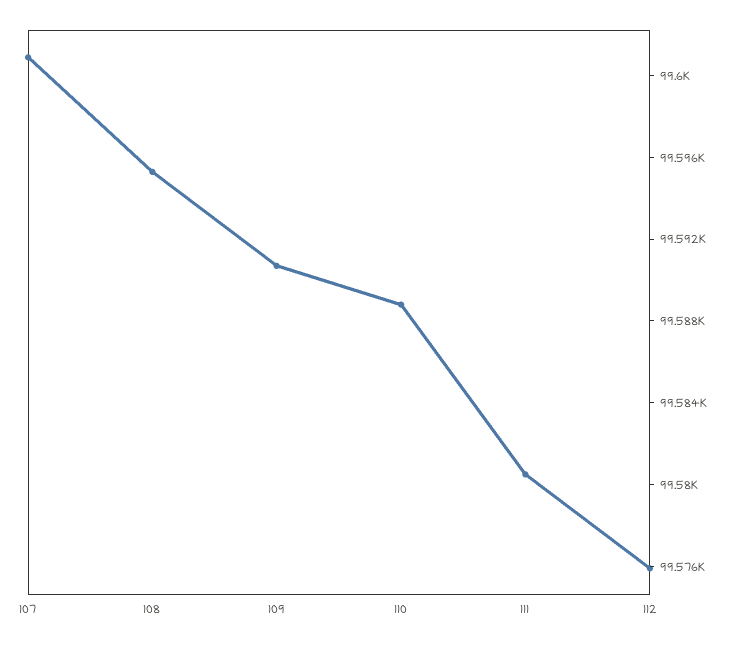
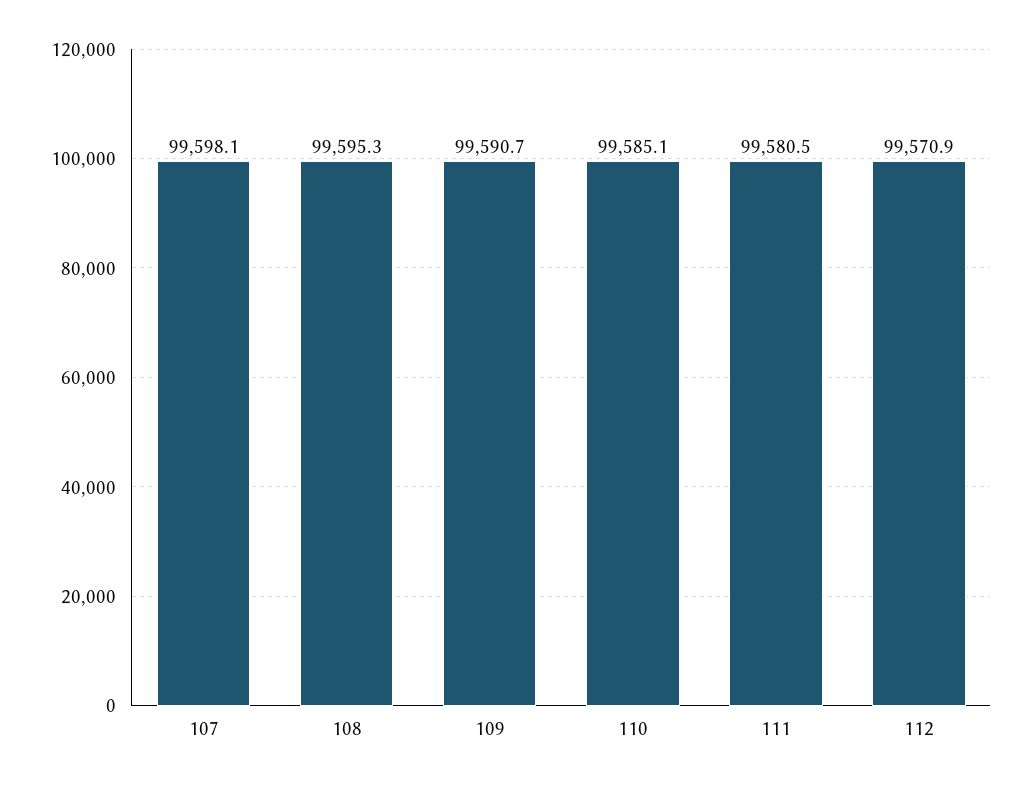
107: 99601 -> 99598.1
110: 99589 -> 99585.1
112: 99576 -> 99570.9

